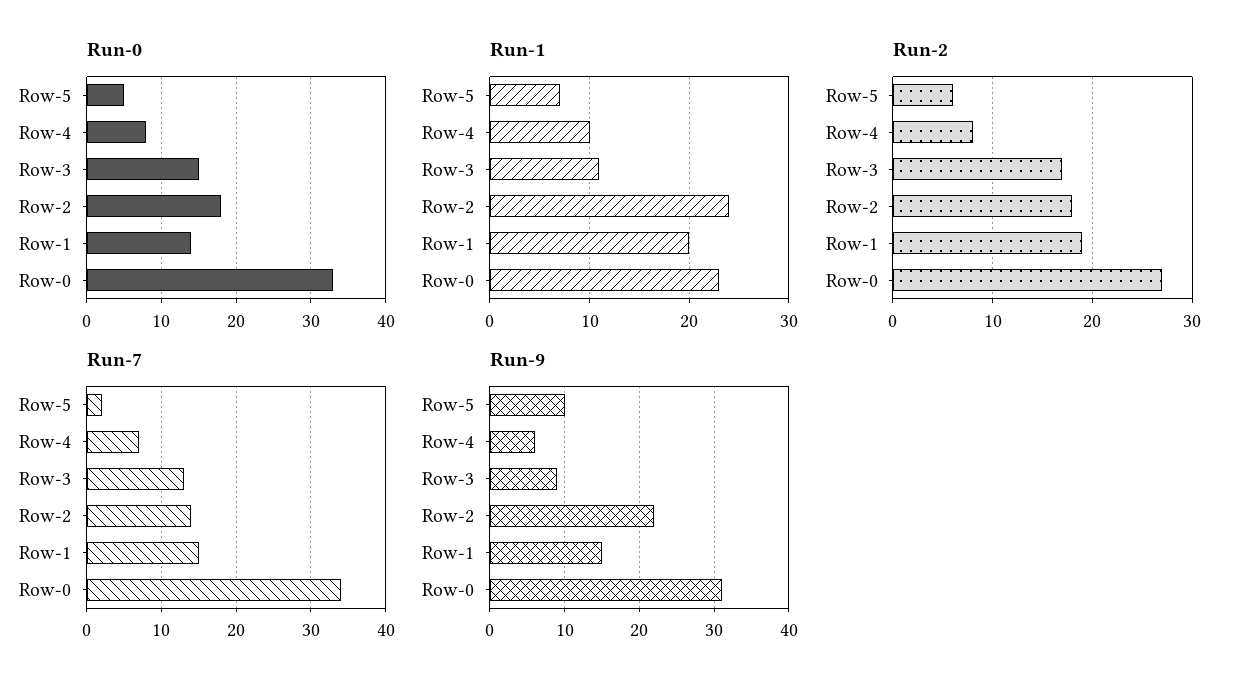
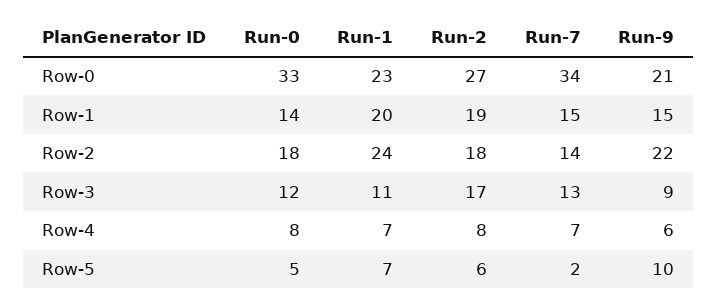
Run-0, Row-3: 15 -> 12
Run-1, Row-4: 10 -> 7
Run-9, Row-0: 31 -> 21

